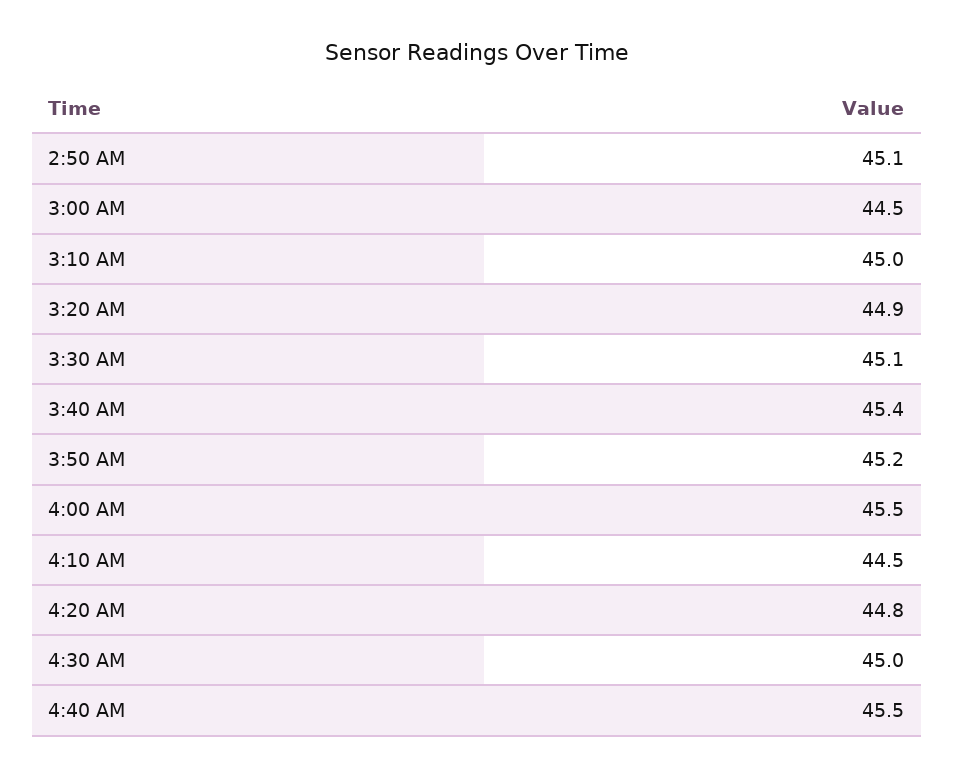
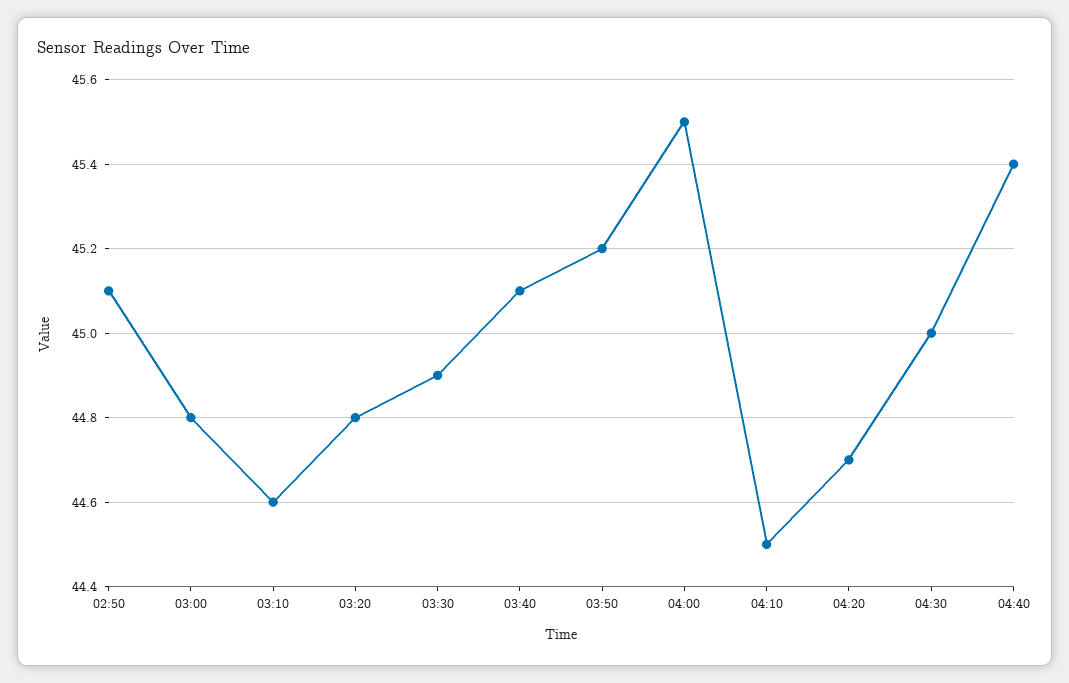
3:00 AM: 44.5 -> 44.8
3:10 AM: 45 -> 44.6
3:20 AM: 44.9 -> 44.8
3:30 AM: 45.1 -> 44.9
3:40 AM: 45.4 -> 45.1
4:20 AM: 44.8 -> 44.7
4:40 AM: 45.5 -> 45.4

